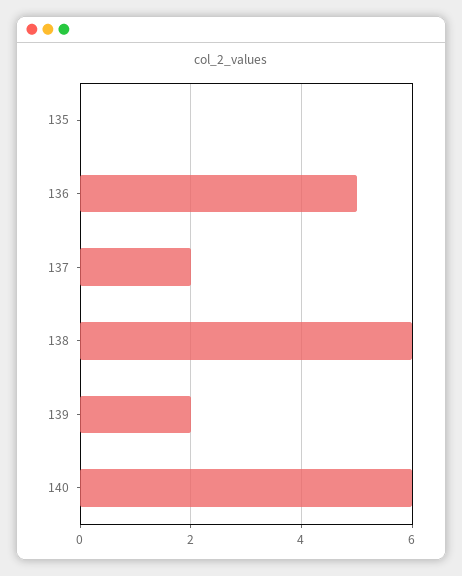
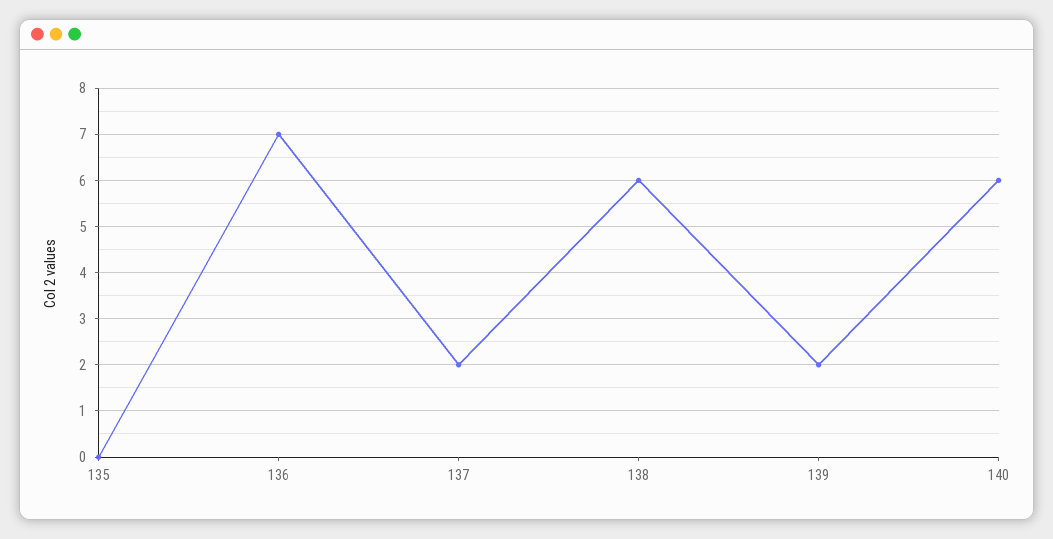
136: 5 -> 7

